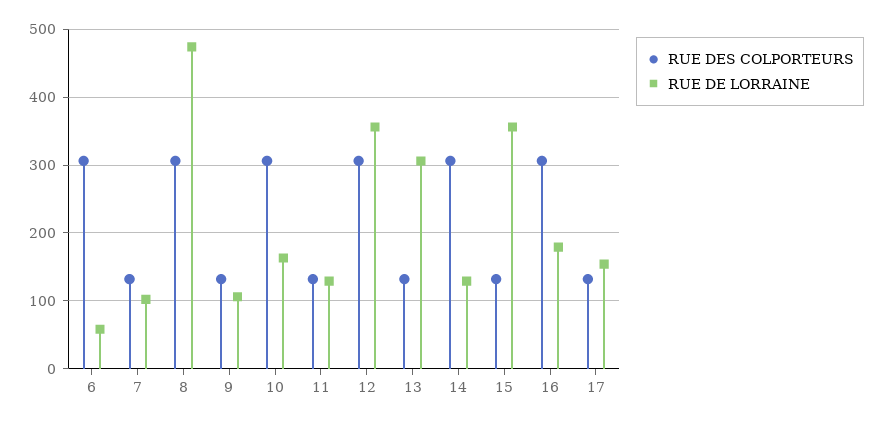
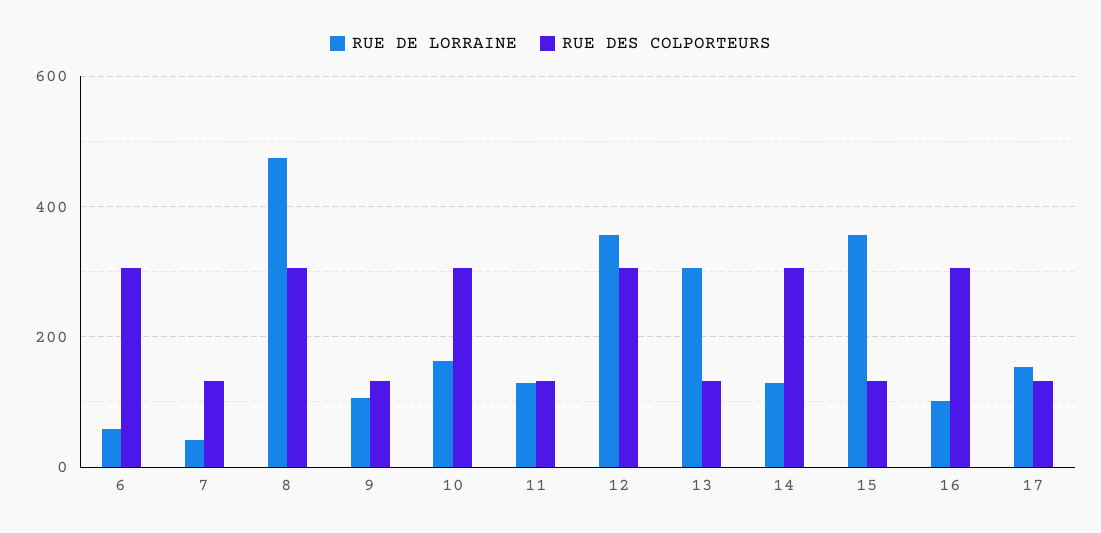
RUE DE LORRAINE, 7: 100 -> 40
RUE DE LORRAINE, 16: 180 -> 100

